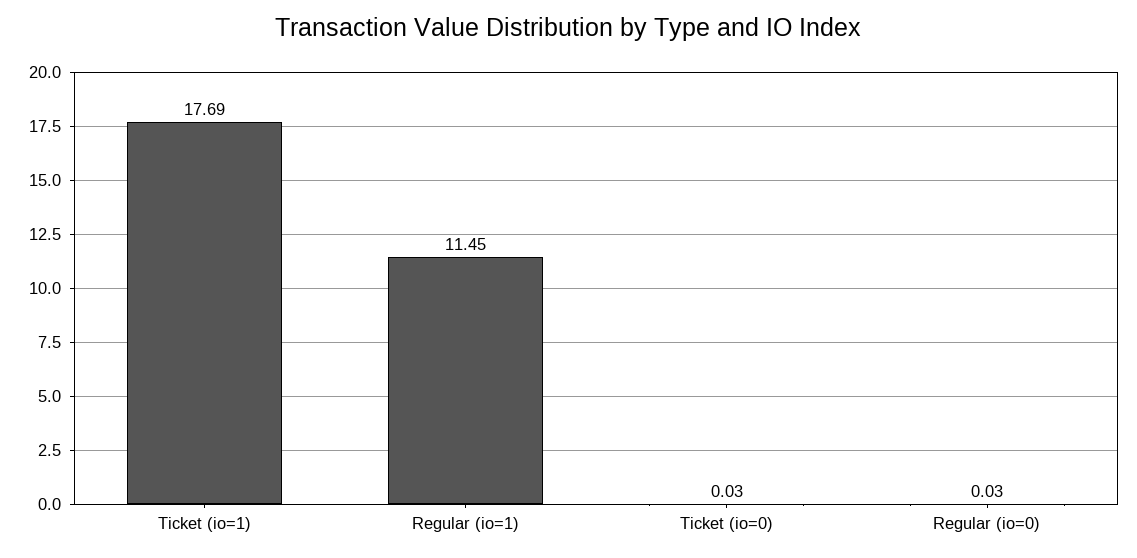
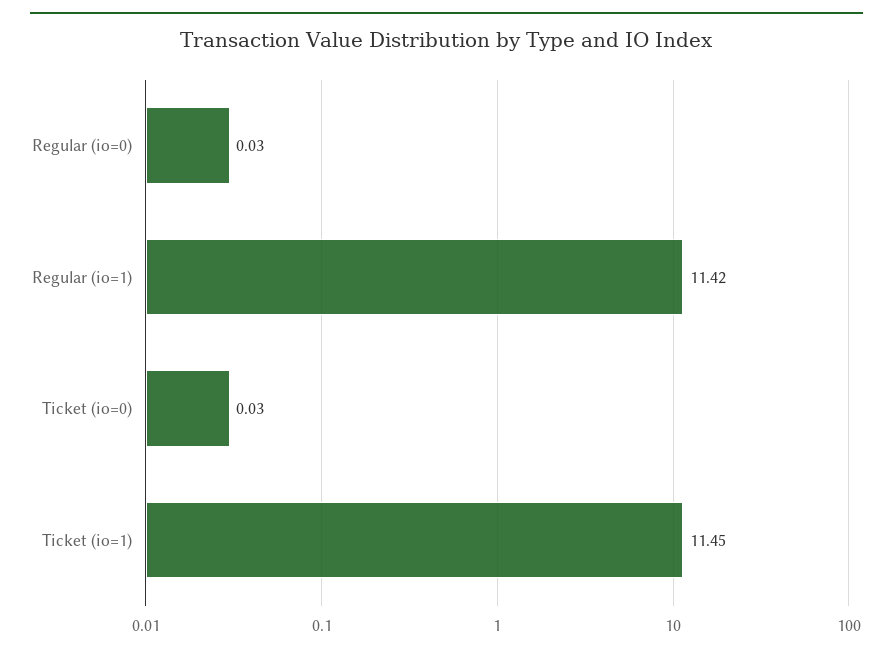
Ticket (io=1): 17.69 -> 11.45
Regular (io=1): 11.45 -> 11.42

